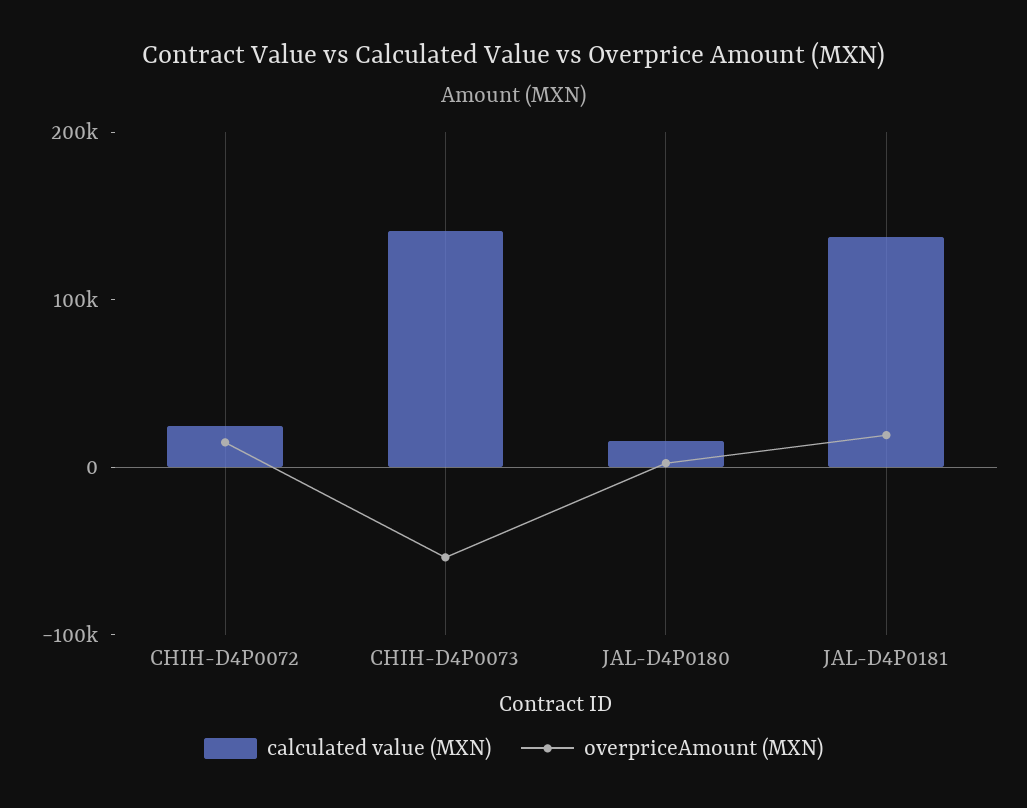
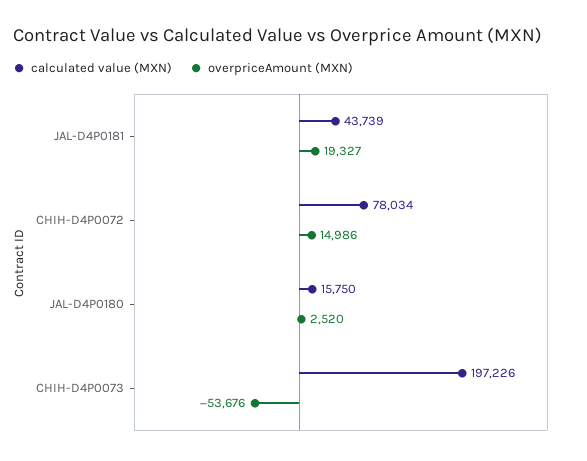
calculated value (MXN), CHIH-D4P0072: 20000 -> 78034
calculated value (MXN), CHIH-D4P0073: 140000 -> 197226
calculated value (MXN), JAL-D4P0181: 140000 -> 43739

